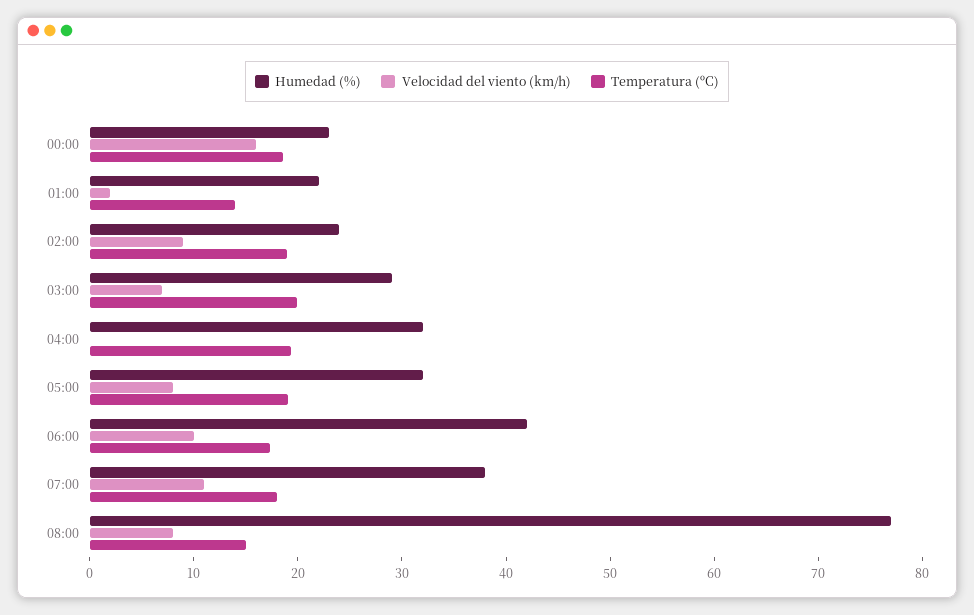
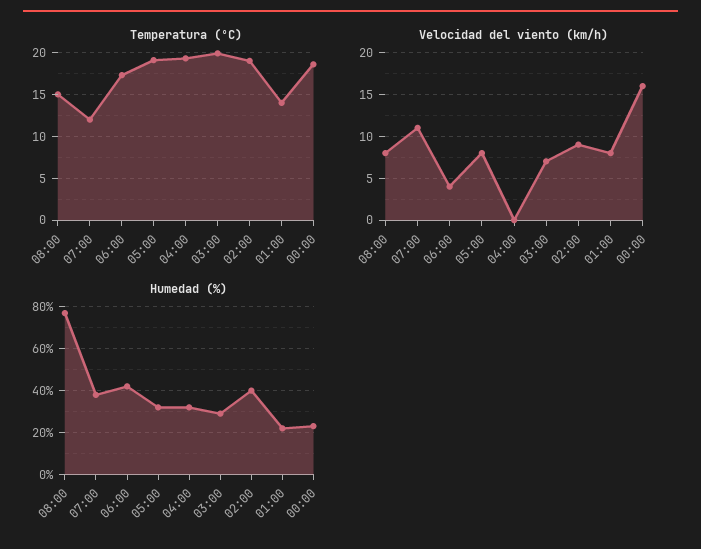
Velocidad del viento (km/h), 01:00: 2 -> 8
Humedad (%), 02:00: 24 -> 40
Velocidad del viento (km/h), 06:00: 10 -> 4
Temperatura (ºC), 07:00: 18 -> 12

